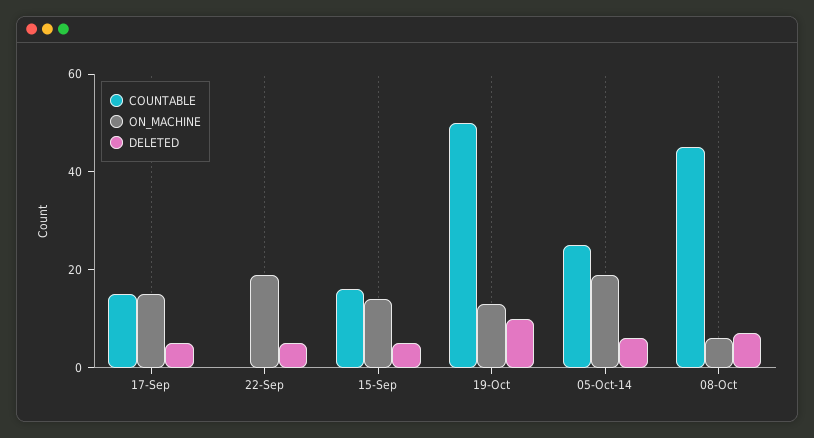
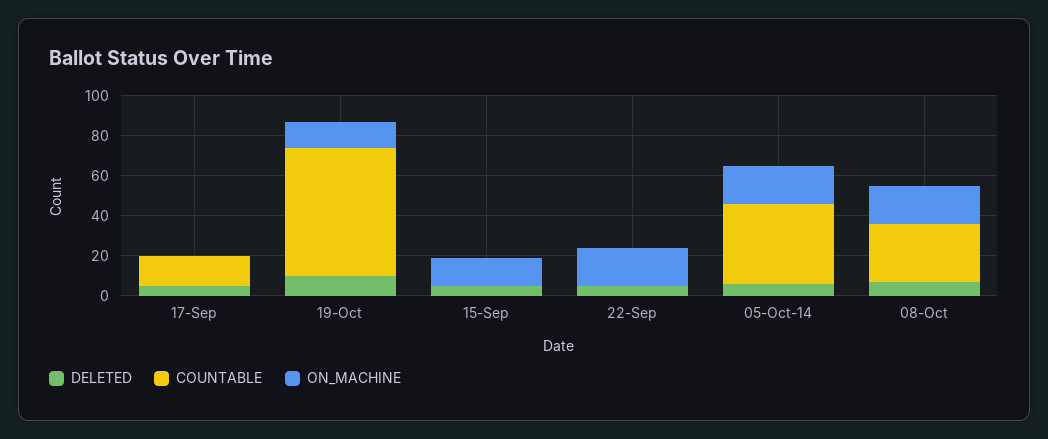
ON_MACHINE, 17-Sep: 15 -> 0
COUNTABLE, 15-Sep: 15 -> 0
COUNTABLE, 19-Oct: 50 -> 65
COUNTABLE, 05-Oct-14: 25 -> 40
COUNTABLE, 08-Oct: 45 -> 30
ON_MACHINE, 08-Oct: 5 -> 20

